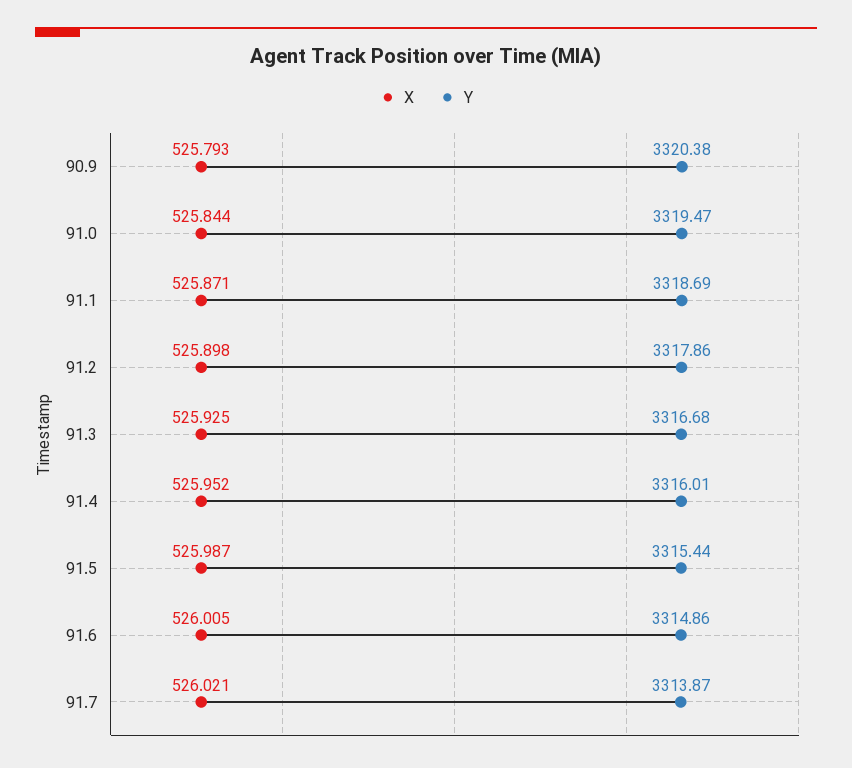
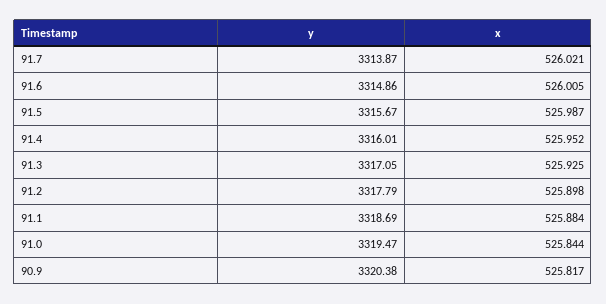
X, 90.9: 525.793 -> 525.817
X, 91.1: 525.871 -> 525.884
Y, 91.2: 3317.86 -> 3317.79
Y, 91.3: 3316.68 -> 3317.05
Y, 91.5: 3315.44 -> 3315.67

